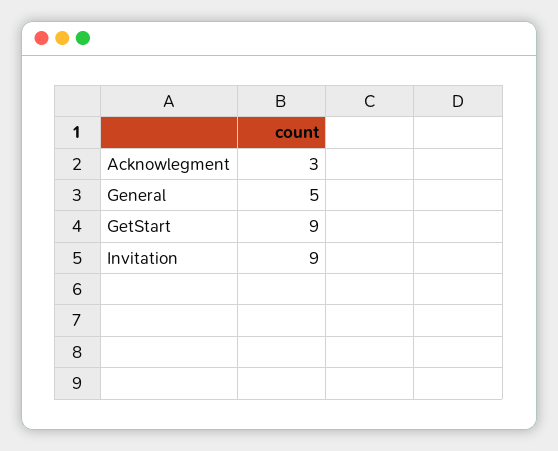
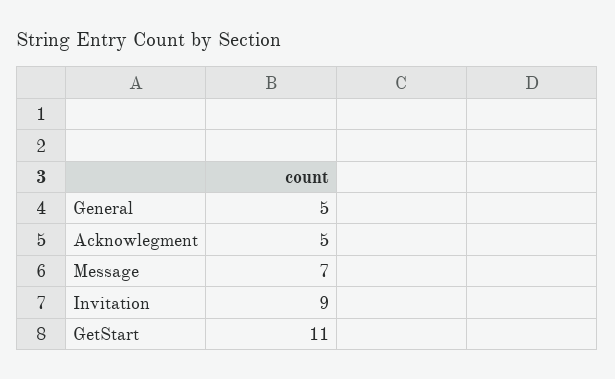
Acknowlegment: 3 -> 5
GetStart: 9 -> 11
Message: none -> 7

